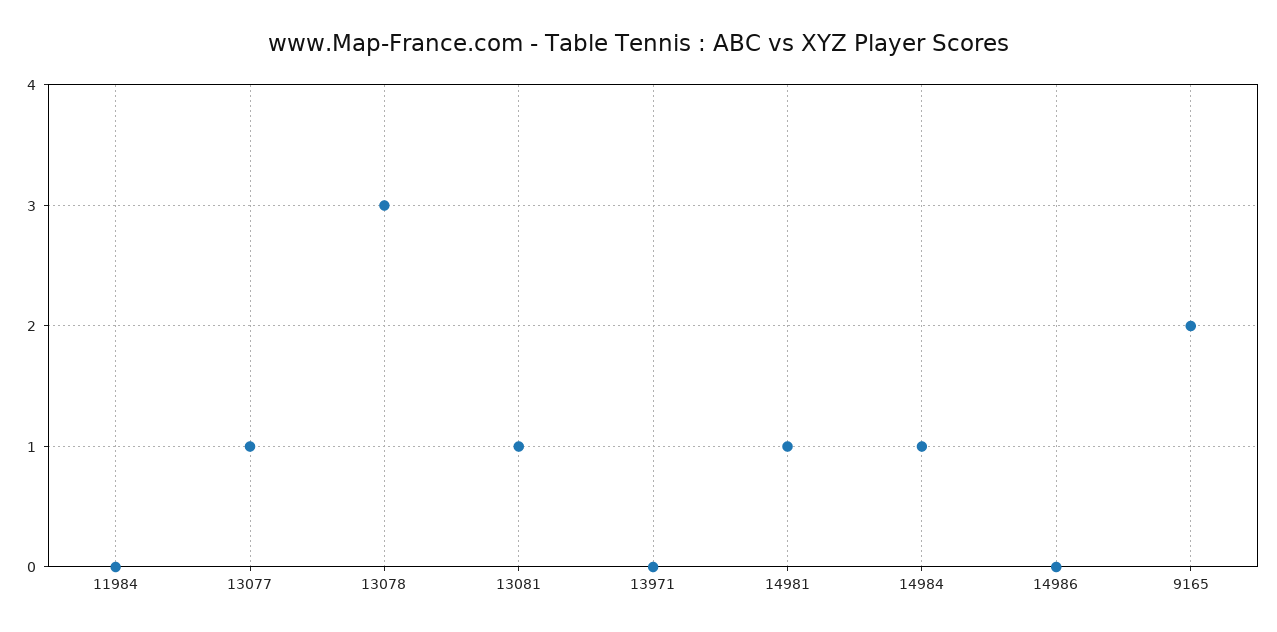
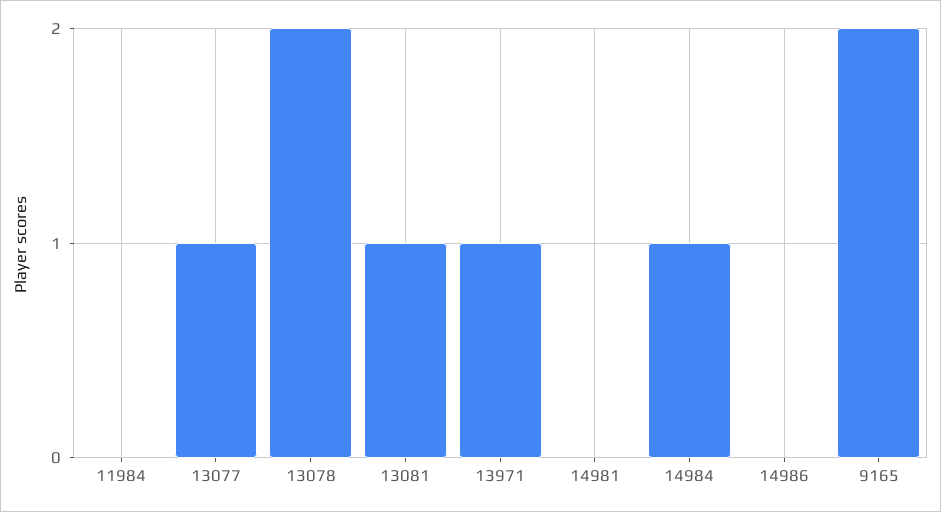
13078: 3 -> 2
13971: 0 -> 1
14981: 1 -> 0

